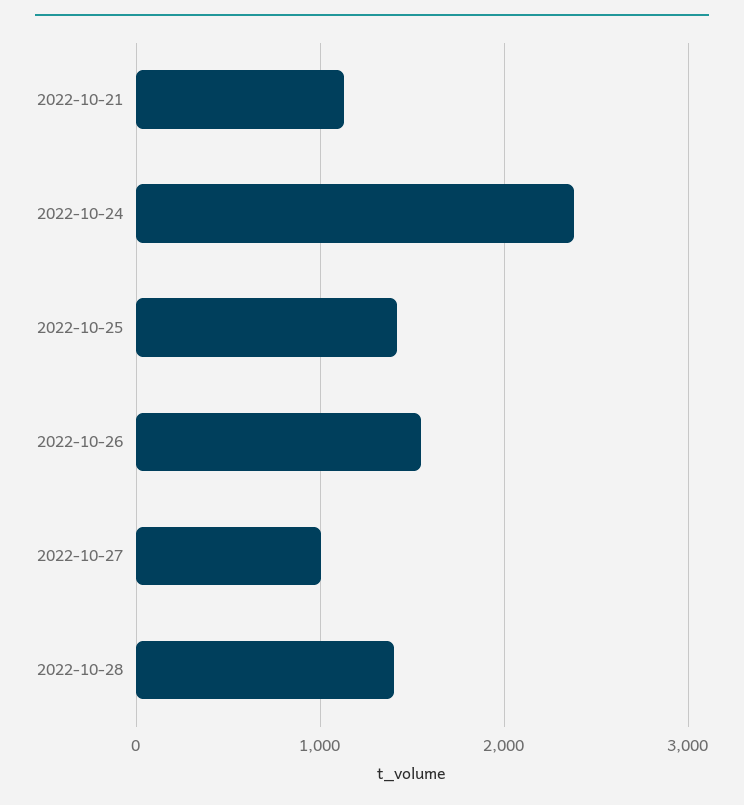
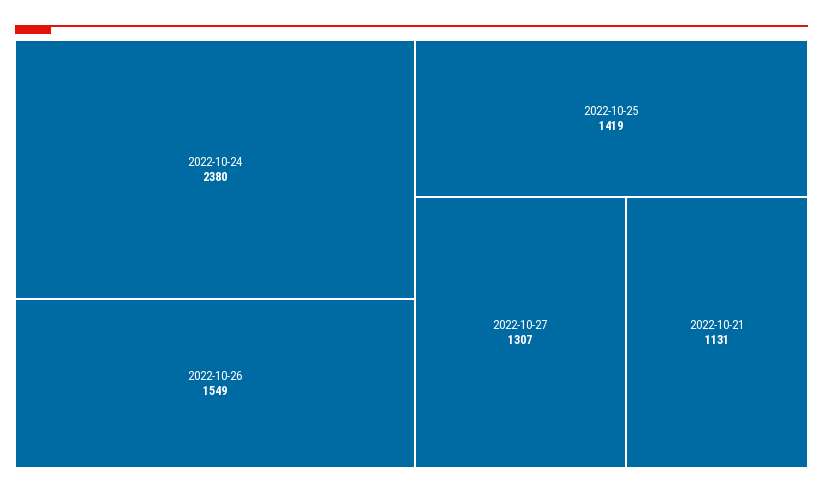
2022-10-27: 1000 -> 1307
2022-10-28: 1400 -> none

